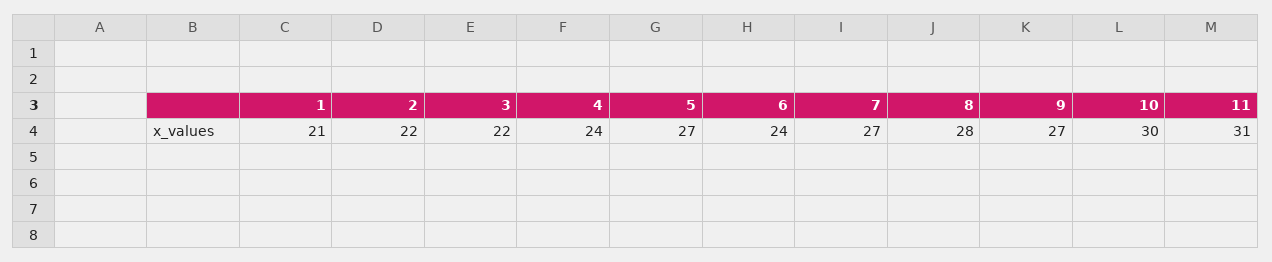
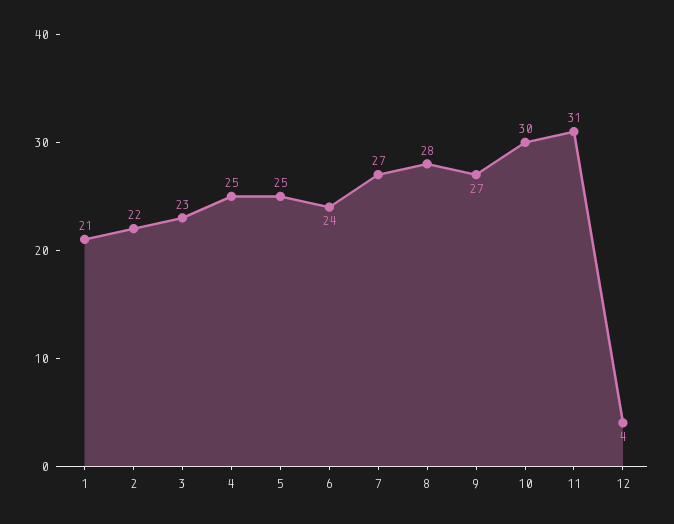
3: 22 -> 23
4: 24 -> 25
5: 27 -> 25
12: none -> 4

